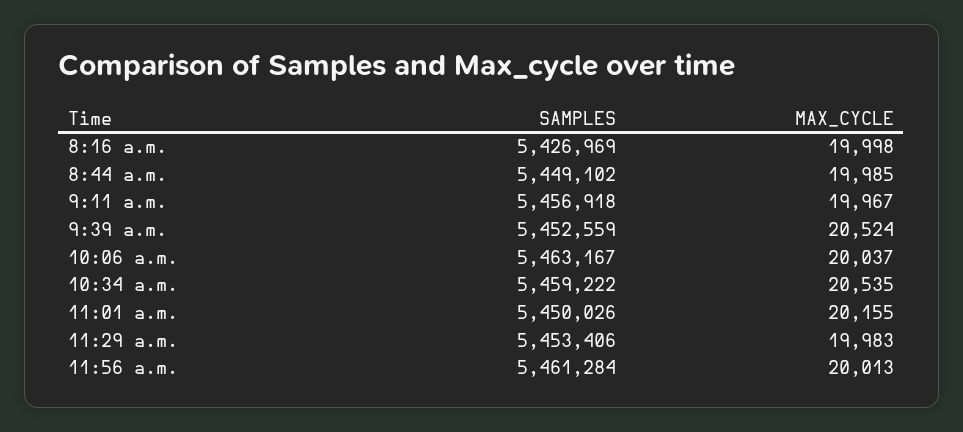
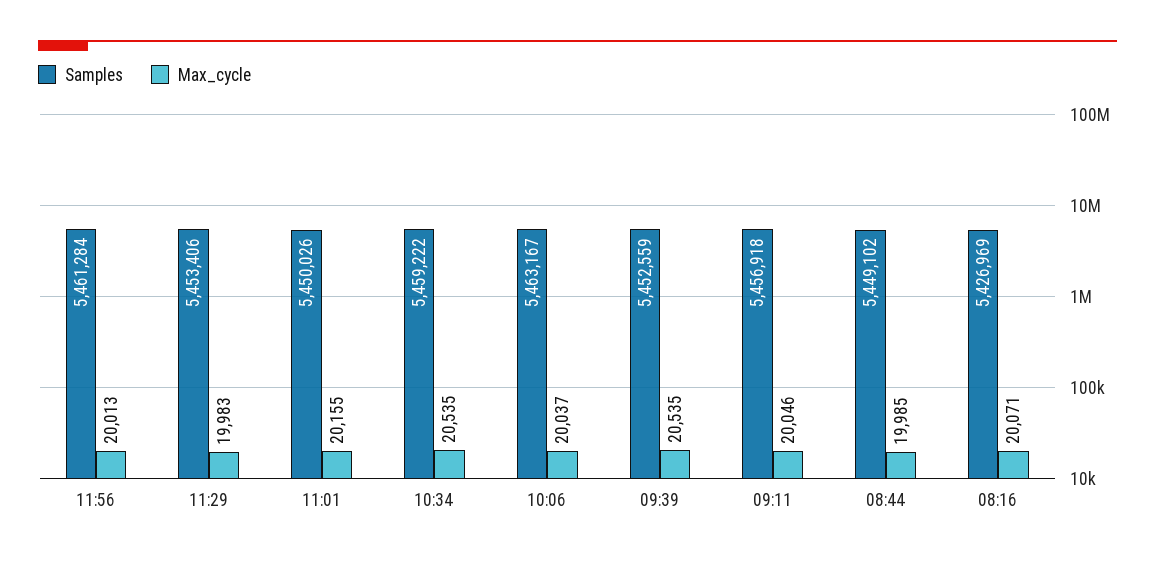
MAX_CYCLE, 8:16 a.m.: 19998 -> 20071
MAX_CYCLE, 9:11 a.m.: 19967 -> 20046
MAX_CYCLE, 9:39 a.m.: 20524 -> 20535

